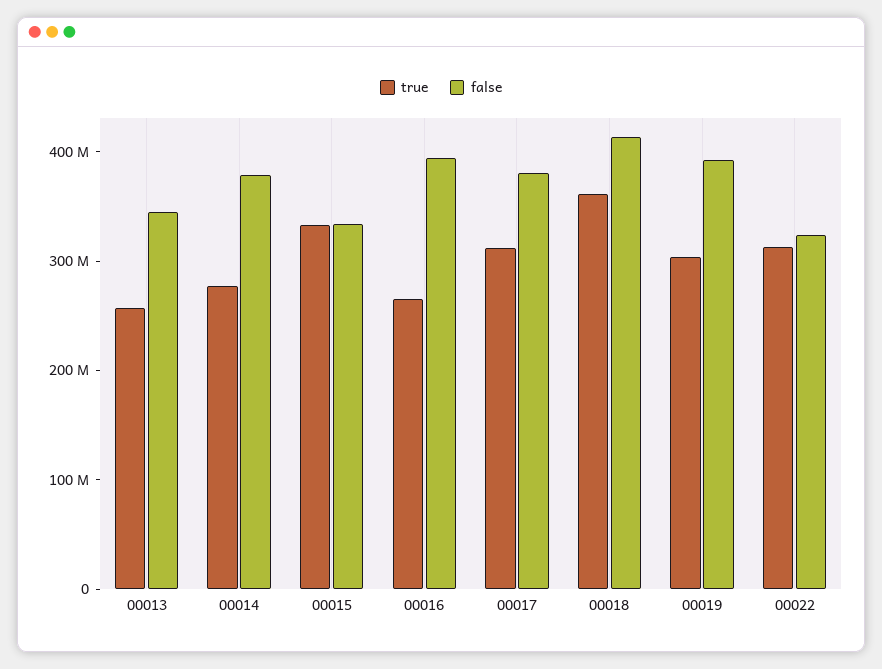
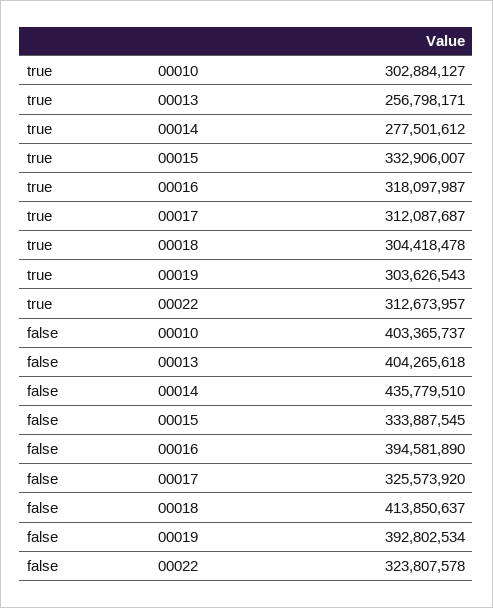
false, 00013: 340000000 -> 404265618
false, 00014: 380000000 -> 435779510
true, 00016: 260000000 -> 318097987
false, 00017: 380000000 -> 325573920
true, 00018: 360000000 -> 304418478
true, 00010: none -> 302884127
false, 00010: none -> 403365737

